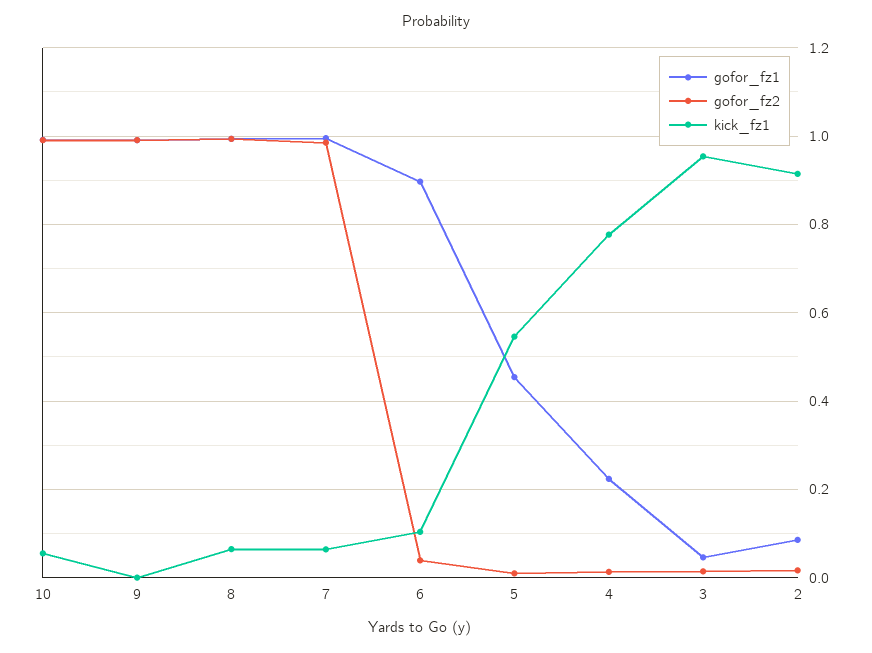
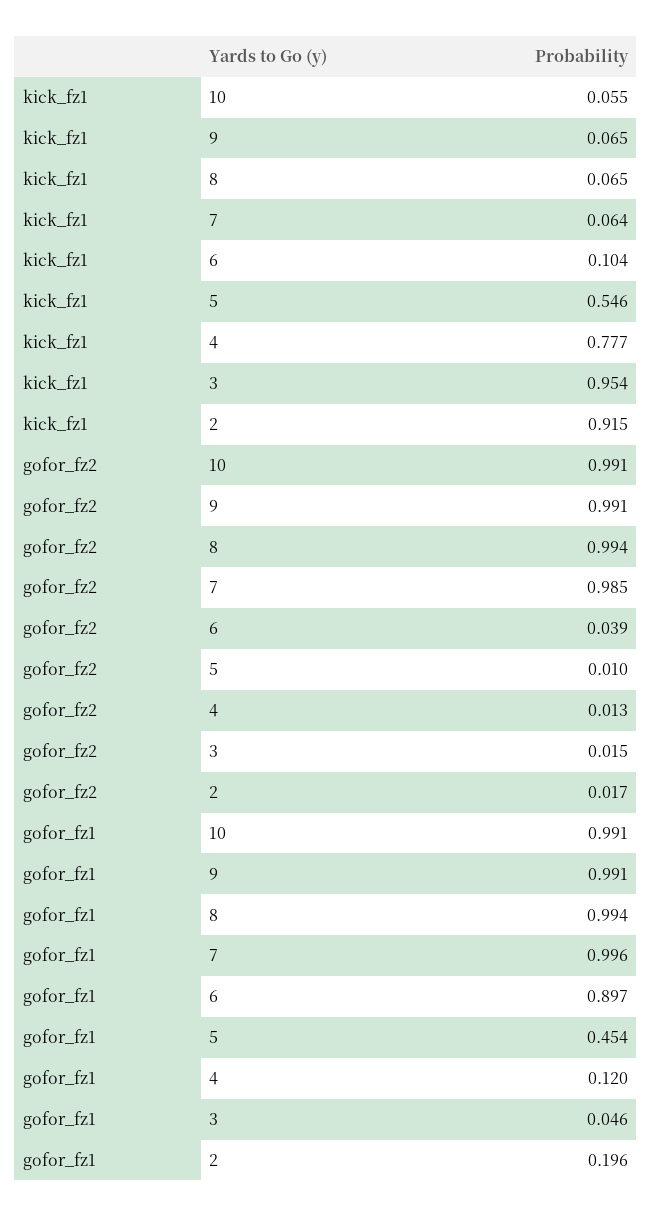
kick_fz1, 9: 0 -> 0.065
gofor_fz1, 4: 0.22 -> 0.12
gofor_fz1, 2: 0.08 -> 0.196

